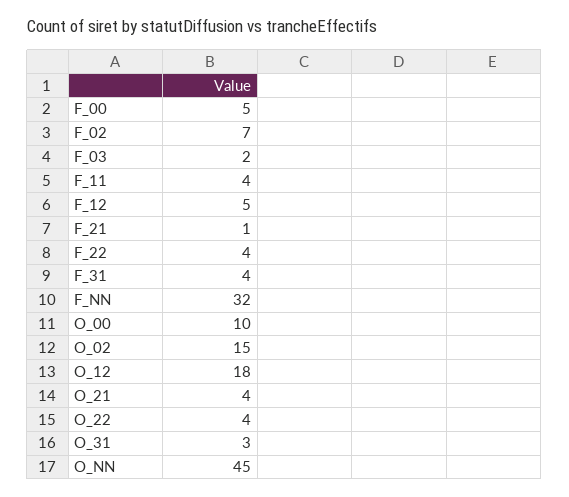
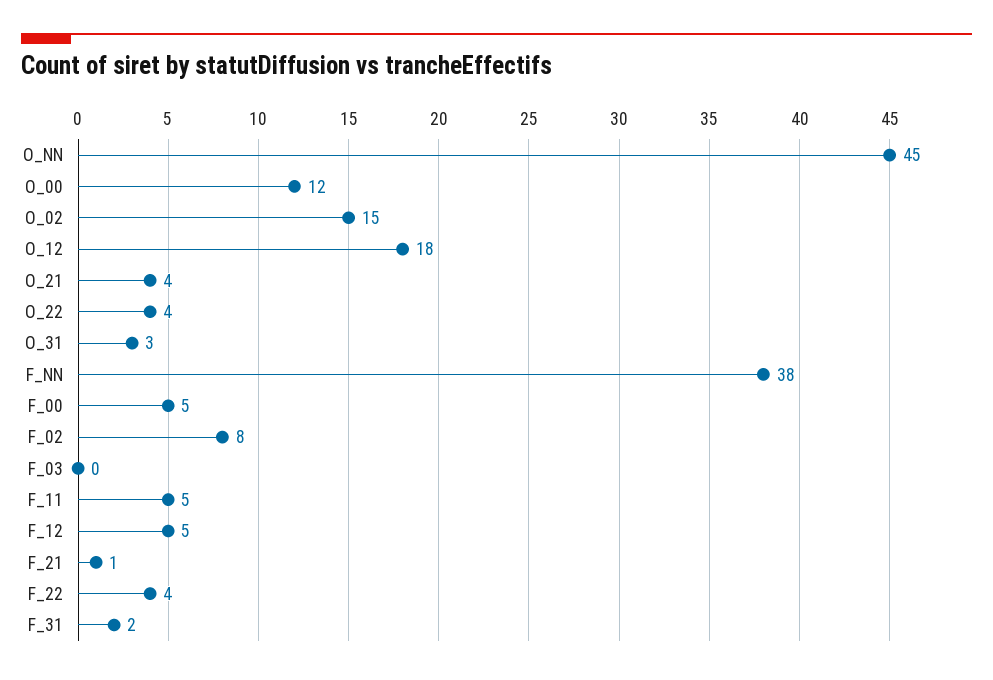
F_02: 7 -> 8
F_03: 2 -> 0
F_11: 4 -> 5
F_31: 4 -> 2
F_NN: 32 -> 38
O_00: 10 -> 12

